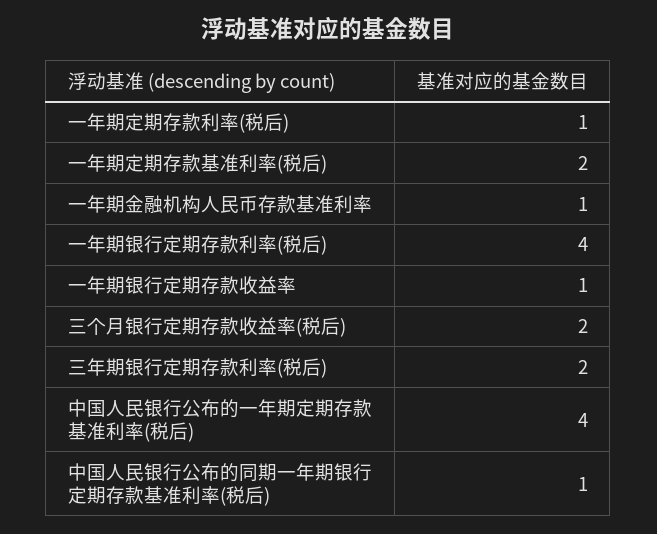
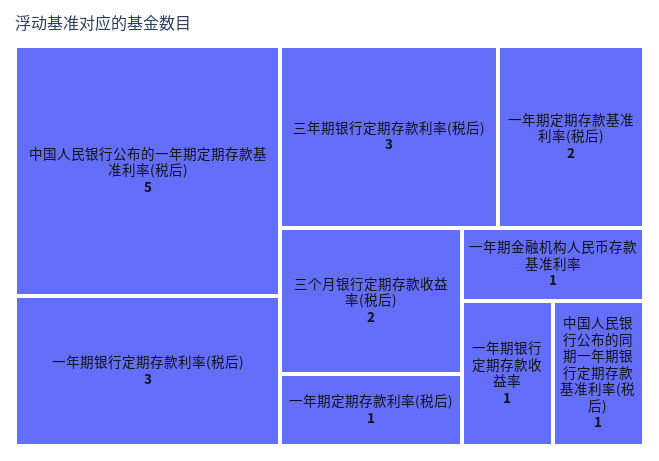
一年期银行定期存款利率(税后): 4 -> 3
三年期银行定期存款利率(税后): 2 -> 3
中国人民银行公布的一年期定期存款基准利率(税后): 4 -> 5

